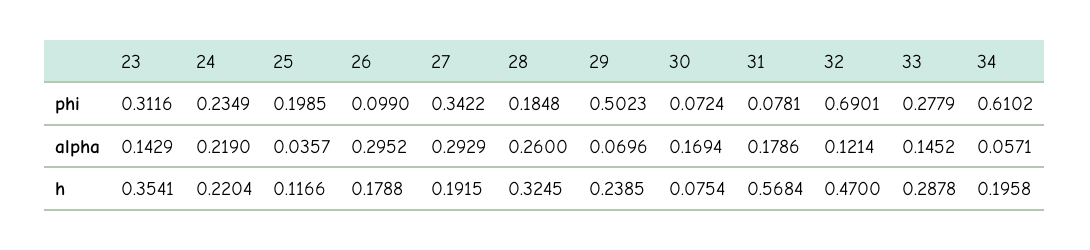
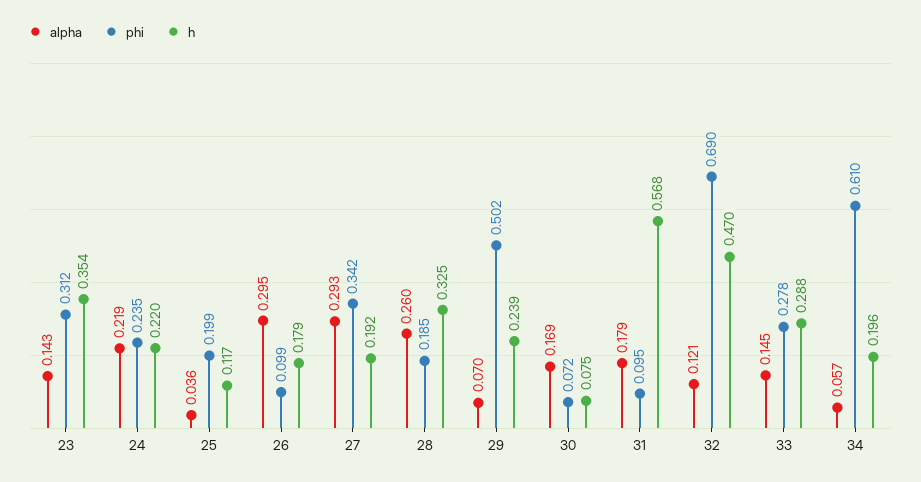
phi, 31: 0.0781 -> 0.095

